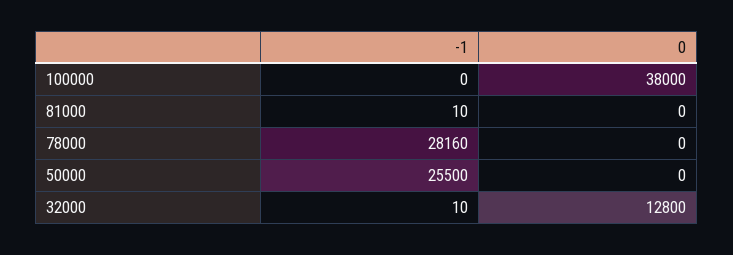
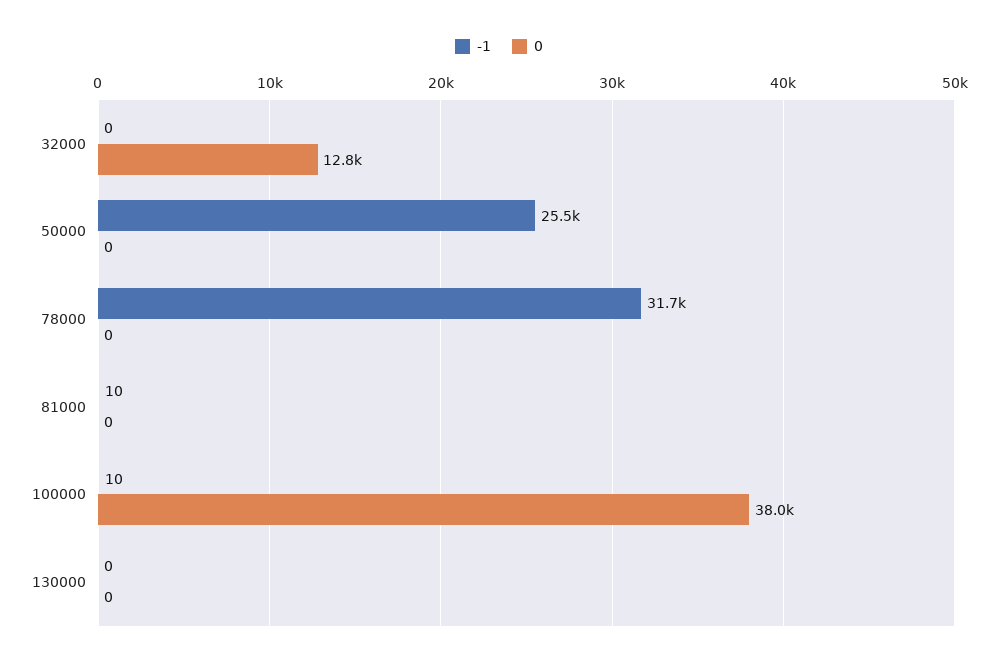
-1, 100000: 0 -> 10
-1, 78000: 28160 -> 31700
-1, 32000: 10 -> 0
-1, 130000: none -> 0
0, 130000: none -> 0

